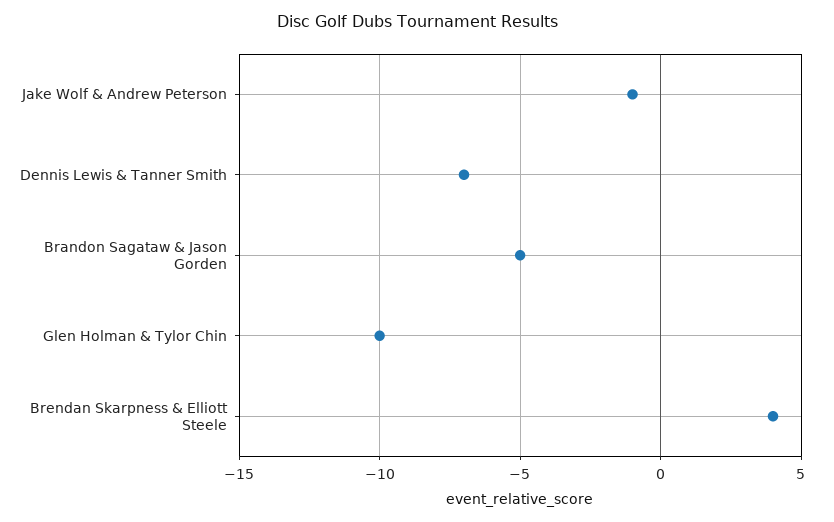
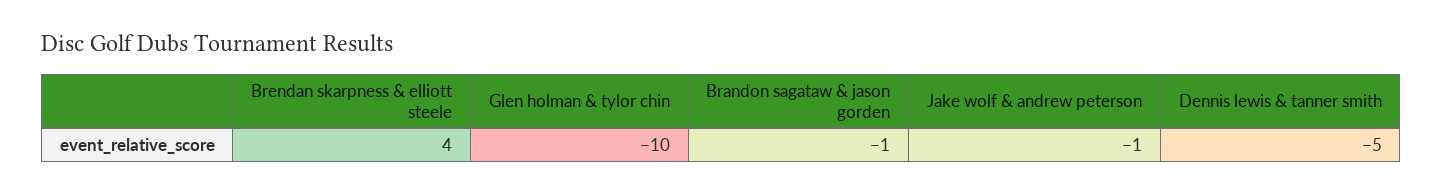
Dennis Lewis & Tanner Smith: -7 -> -5
Brandon Sagataw & Jason Gorden: -5 -> -1

